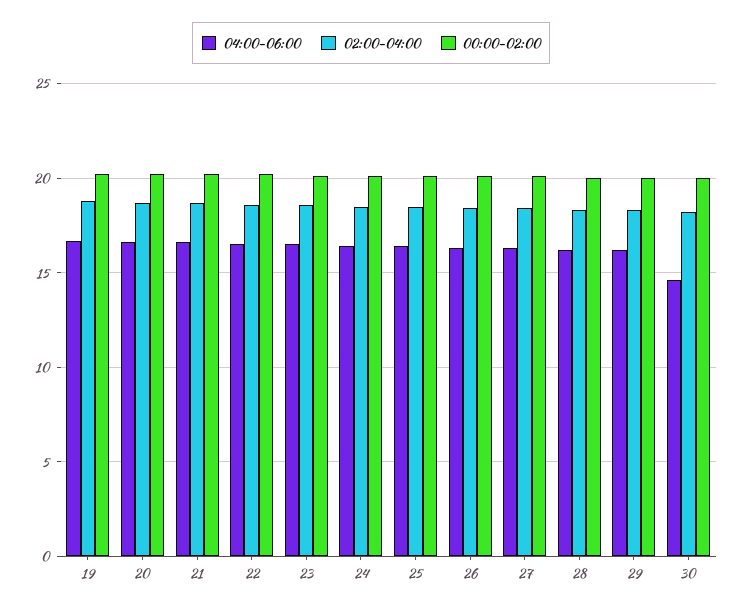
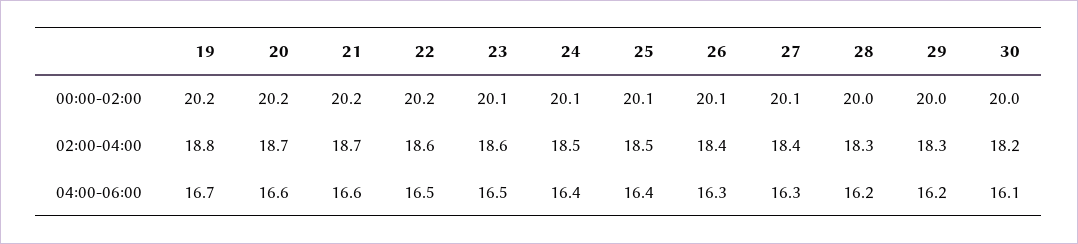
04:00-06:00, 30: 14.5 -> 16.1

